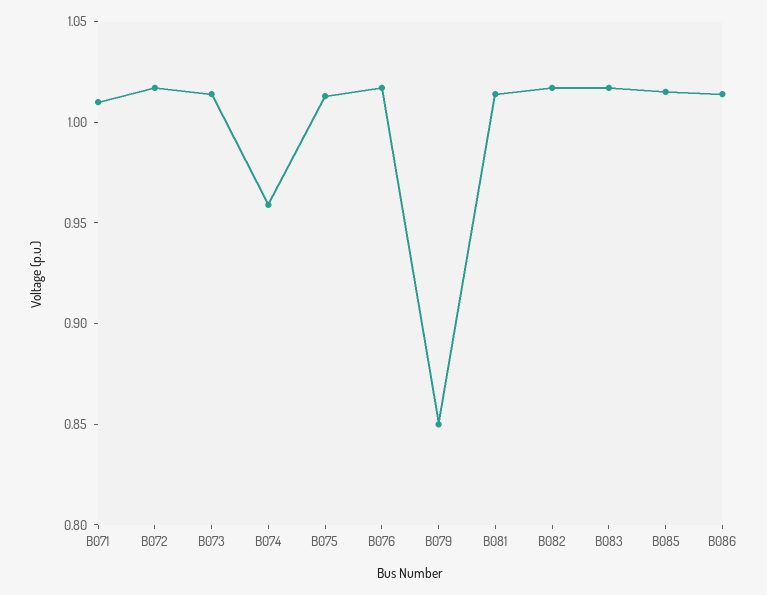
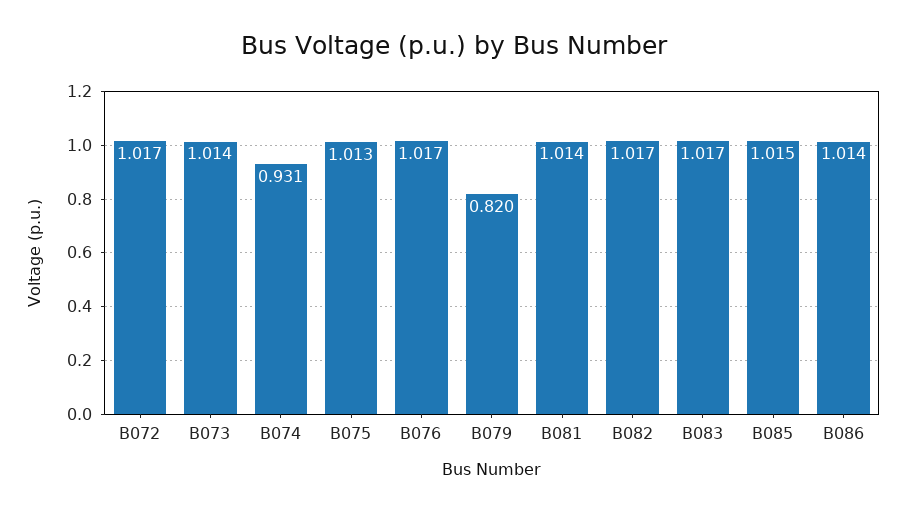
B071: 1.01 -> none
B074: 0.96 -> 0.931
B079: 0.85 -> 0.82

